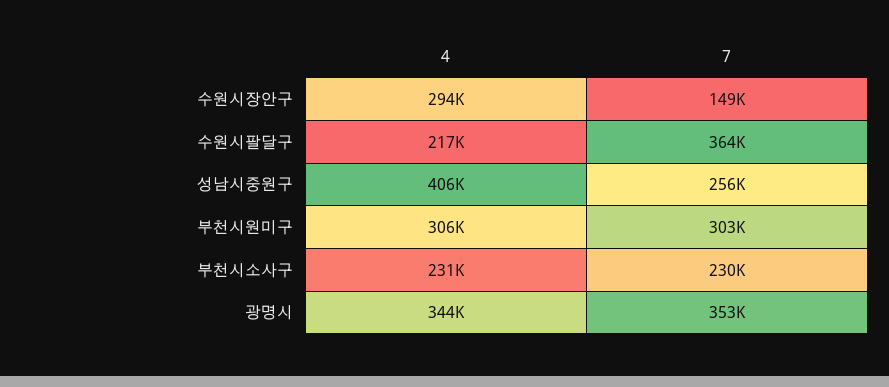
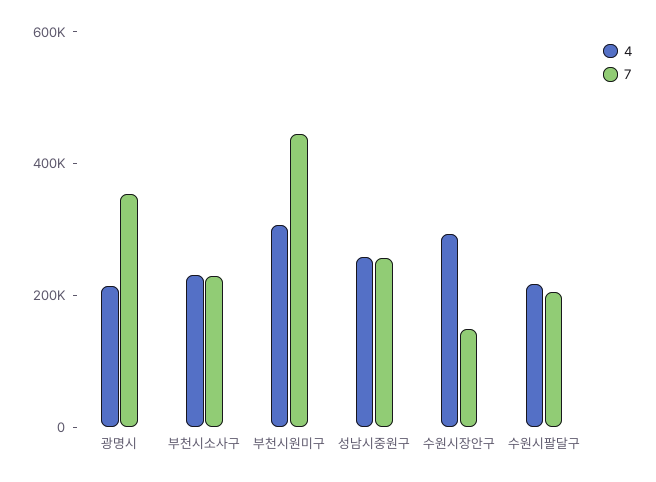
7, 수원시팔달구: 364000 -> 200000
4, 성남시중원구: 406000 -> 250000
7, 부천시원미구: 303000 -> 450000
4, 광명시: 344000 -> 200000

